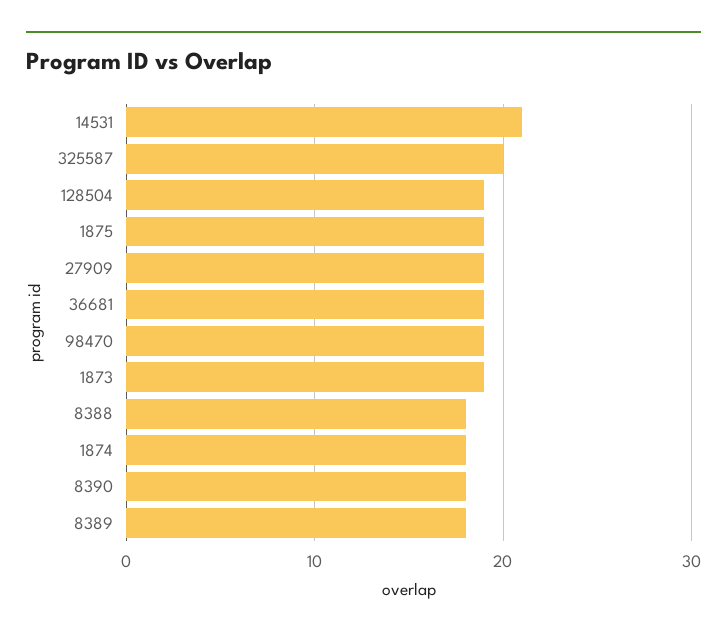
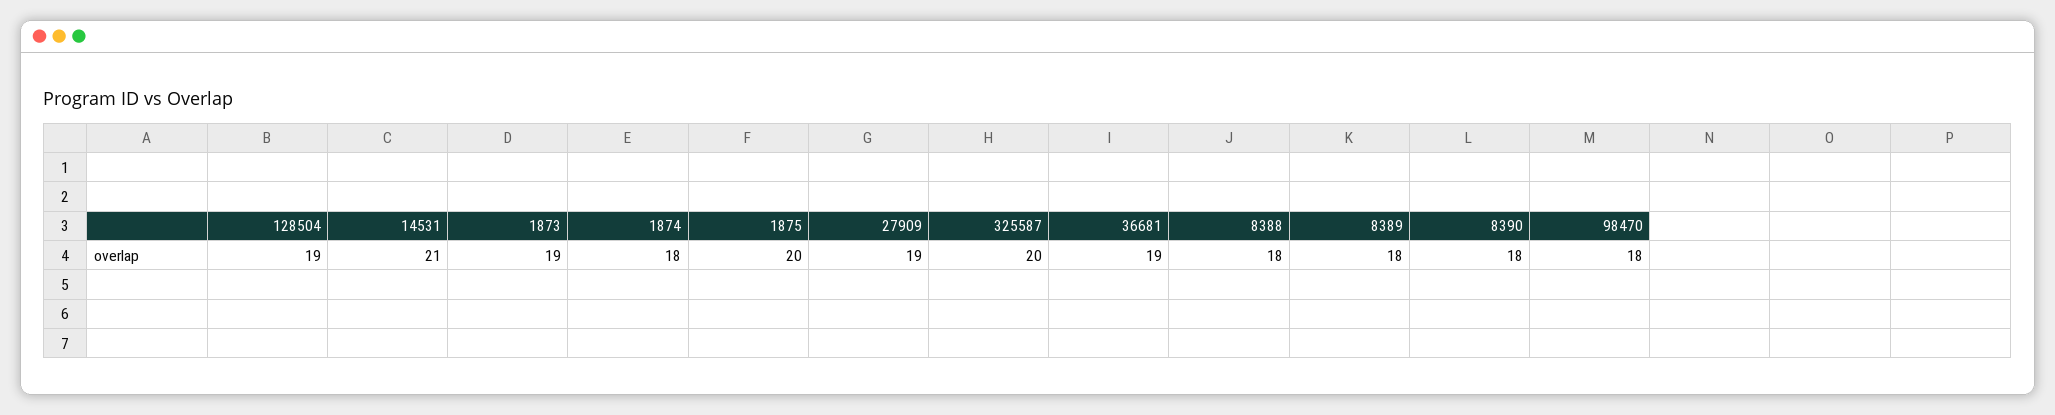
1875: 19 -> 20
98470: 19 -> 18

